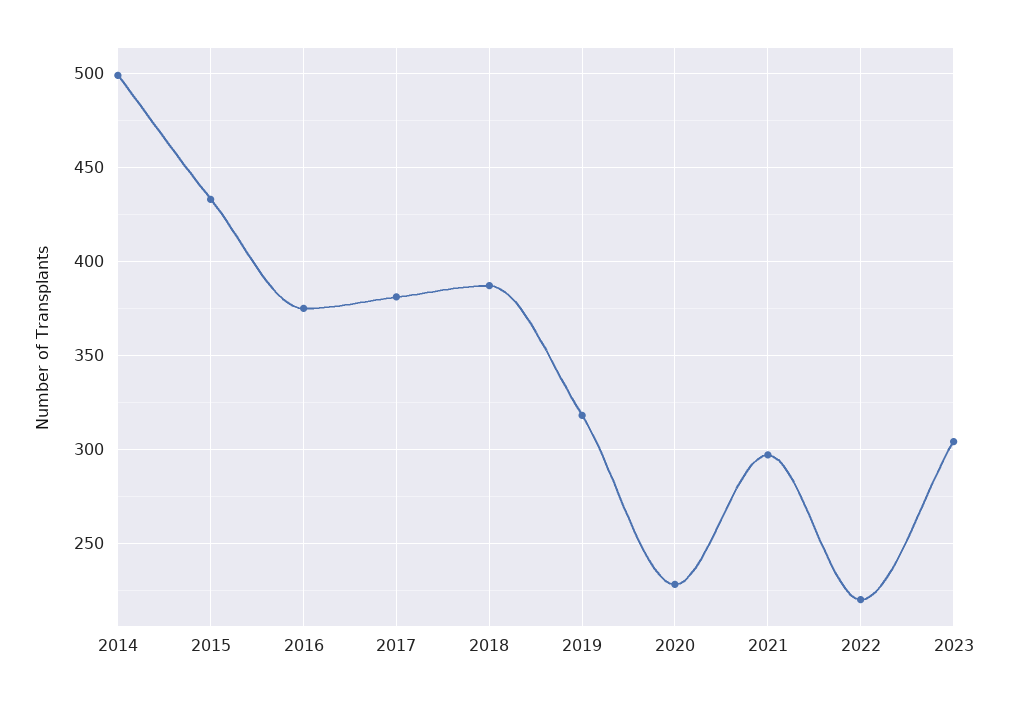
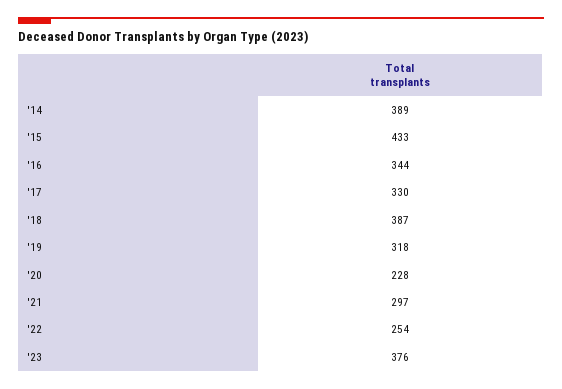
2014: 500 -> 389
2016: 375 -> 344
2017: 380 -> 330
2022: 220 -> 254
2023: 305 -> 376

